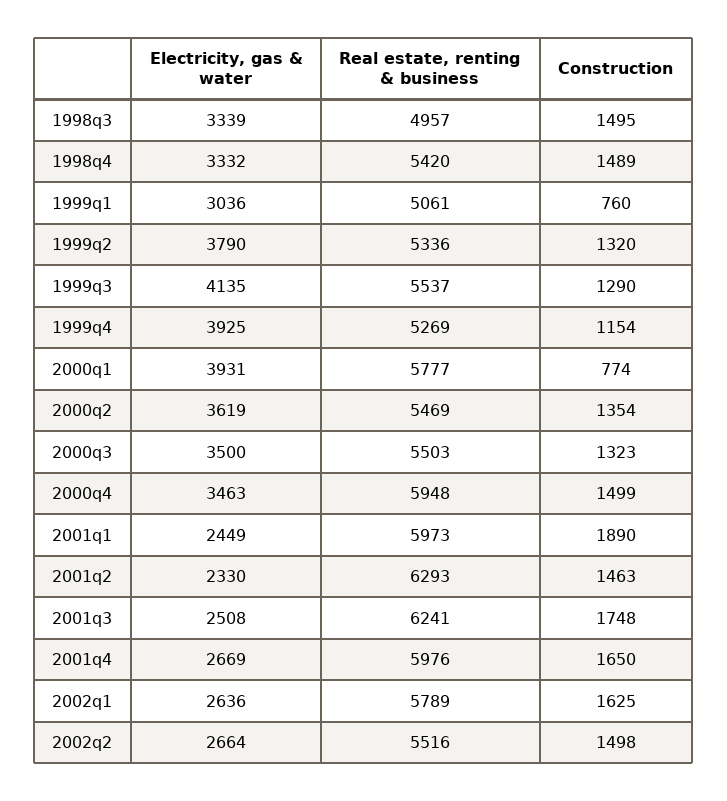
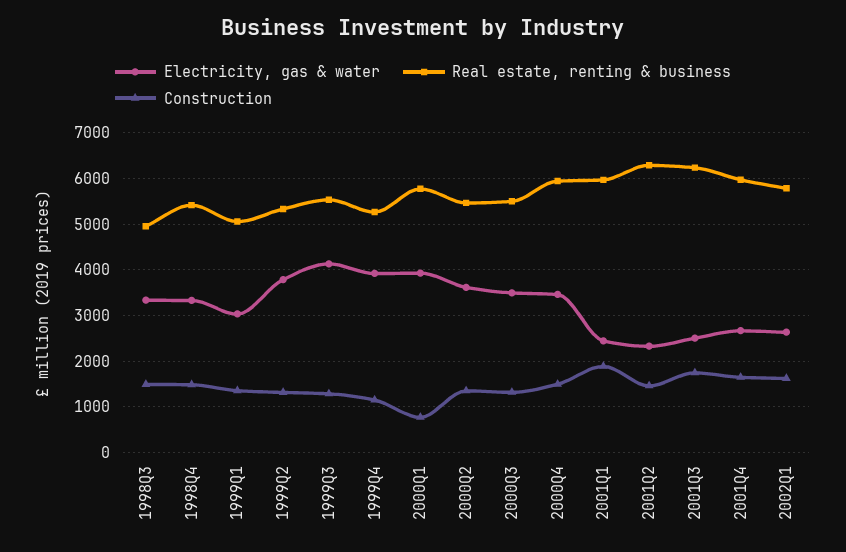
Construction, 1999q1: 760 -> 1400
Electricity, gas & water, 2002q2: 2664 -> none
Real estate, renting & business, 2002q2: 5516 -> none
Construction, 2002q2: 1498 -> none

